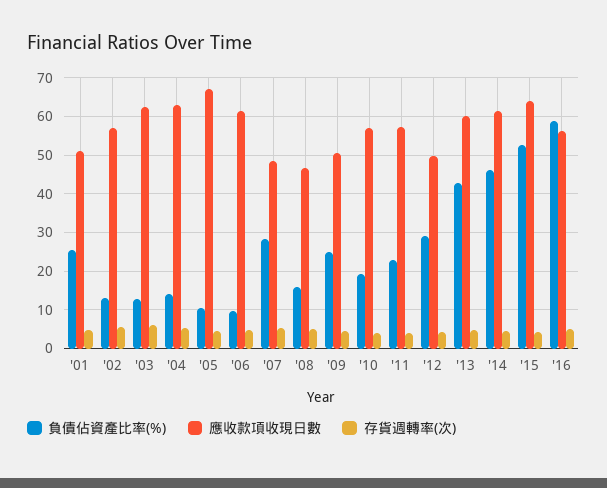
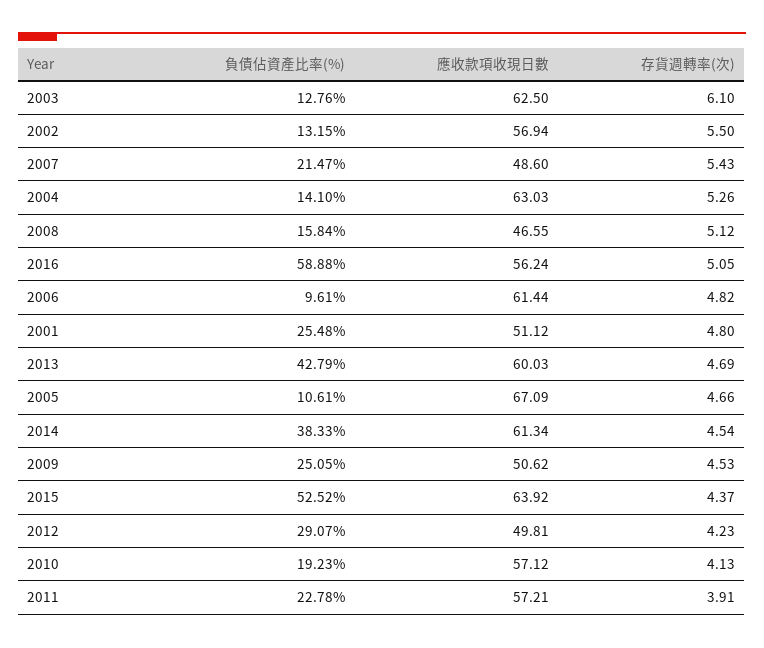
負債佔資產比率(%), '07: 28 -> 21.47
負債佔資產比率(%), '14: 46 -> 38.33

